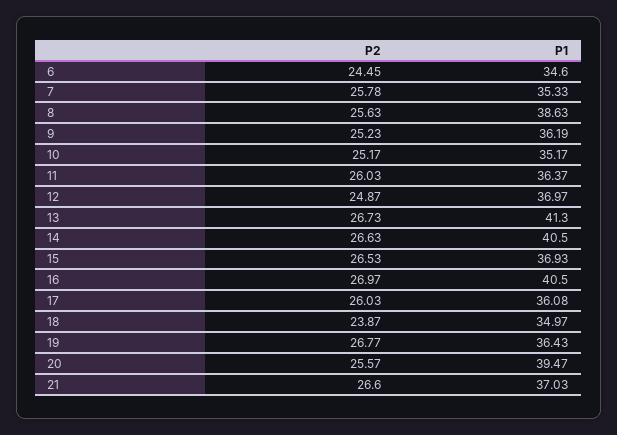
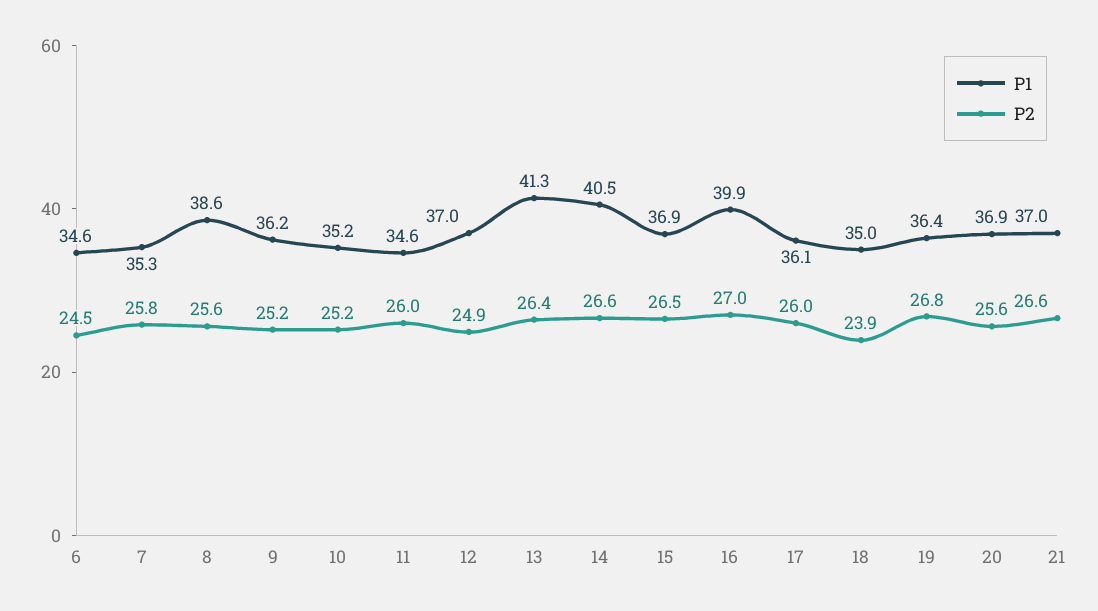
P1, 11: 36.37 -> 34.6
P2, 13: 26.73 -> 26.4
P1, 16: 40.5 -> 39.9
P1, 20: 39.47 -> 36.9

